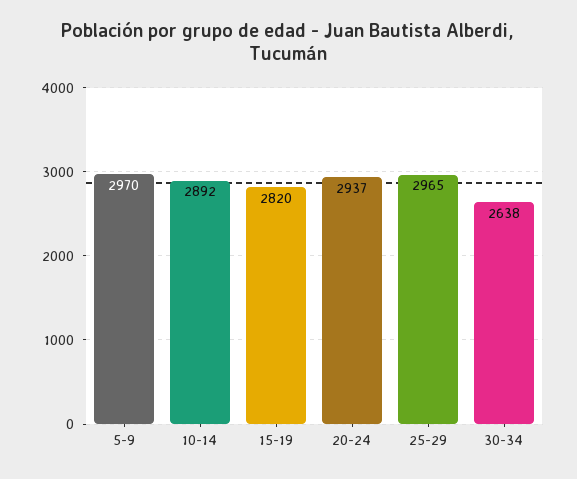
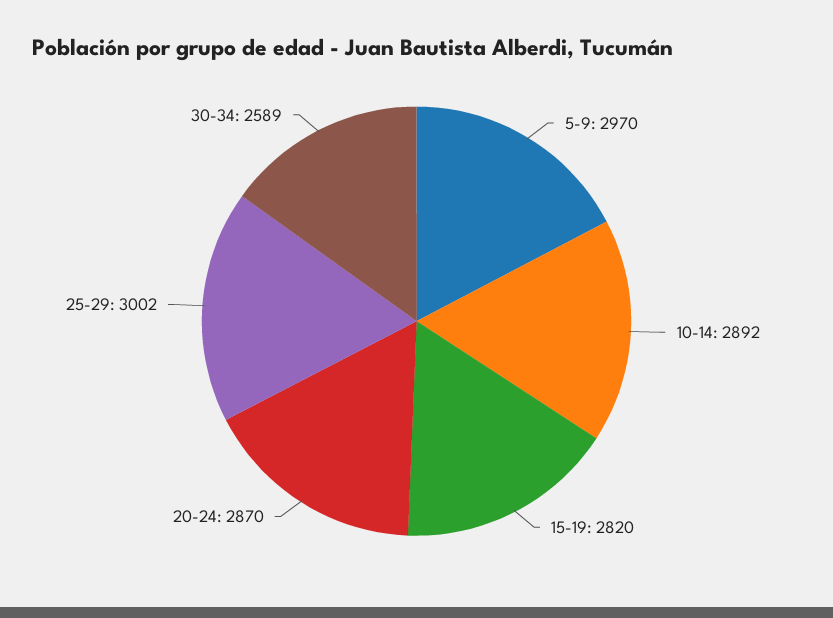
20-24: 2937 -> 2870
25-29: 2965 -> 3002
30-34: 2638 -> 2589

